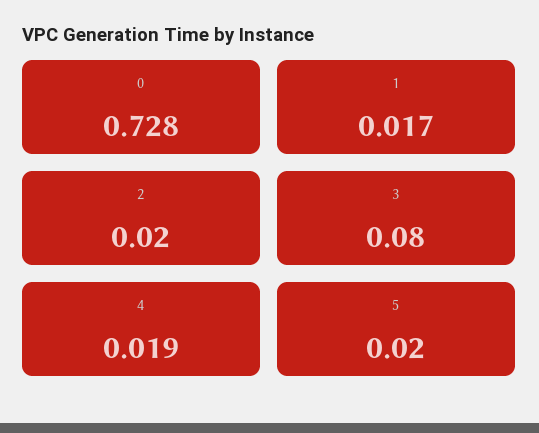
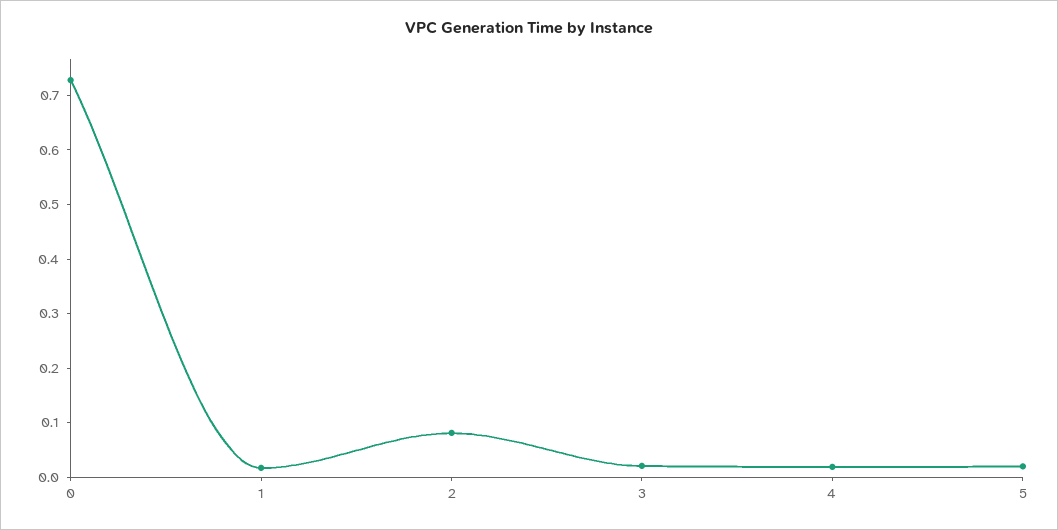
2: 0.02 -> 0.08
3: 0.08 -> 0.02

